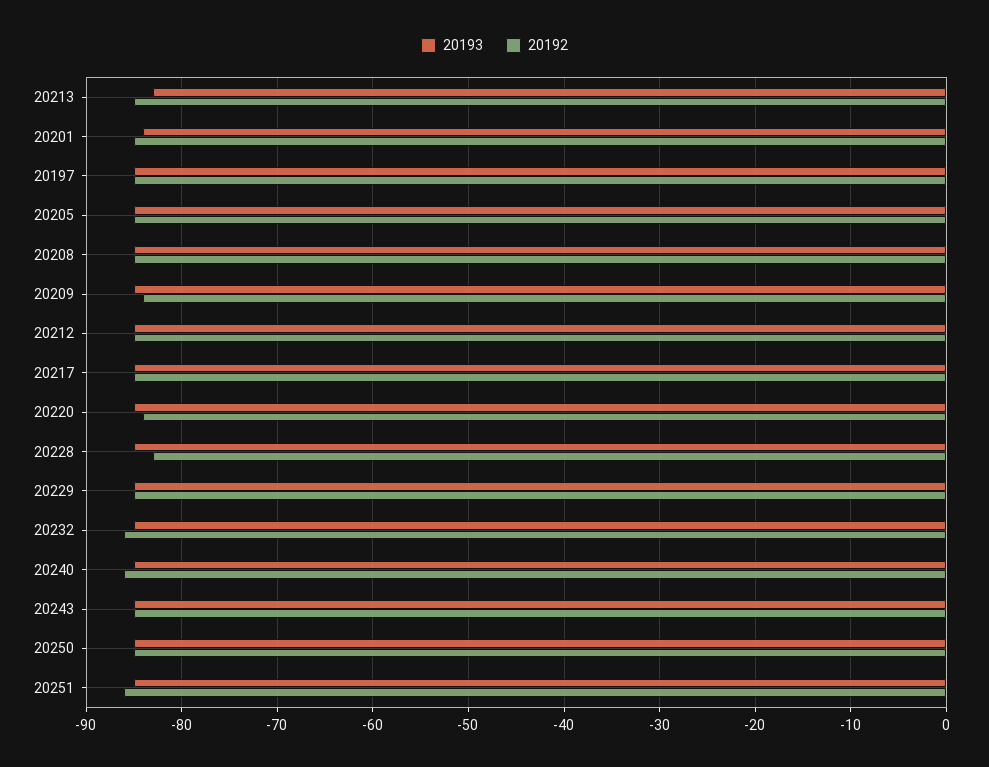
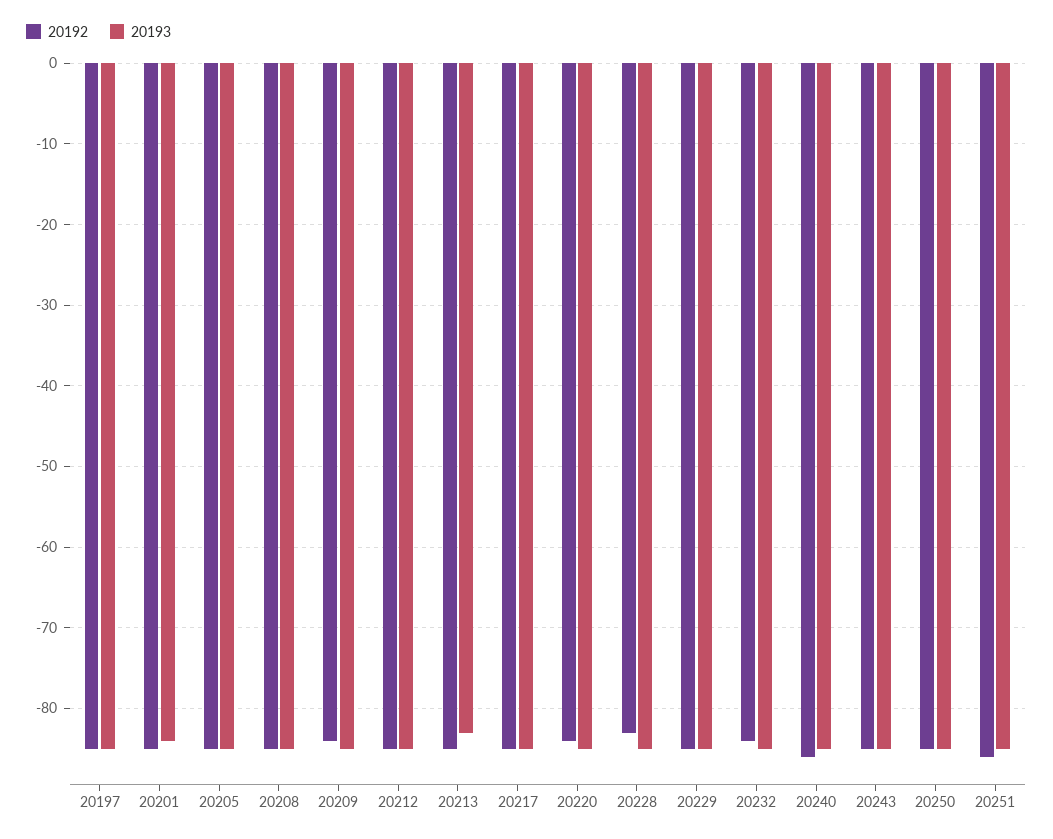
20192, 20232: -86 -> -84

